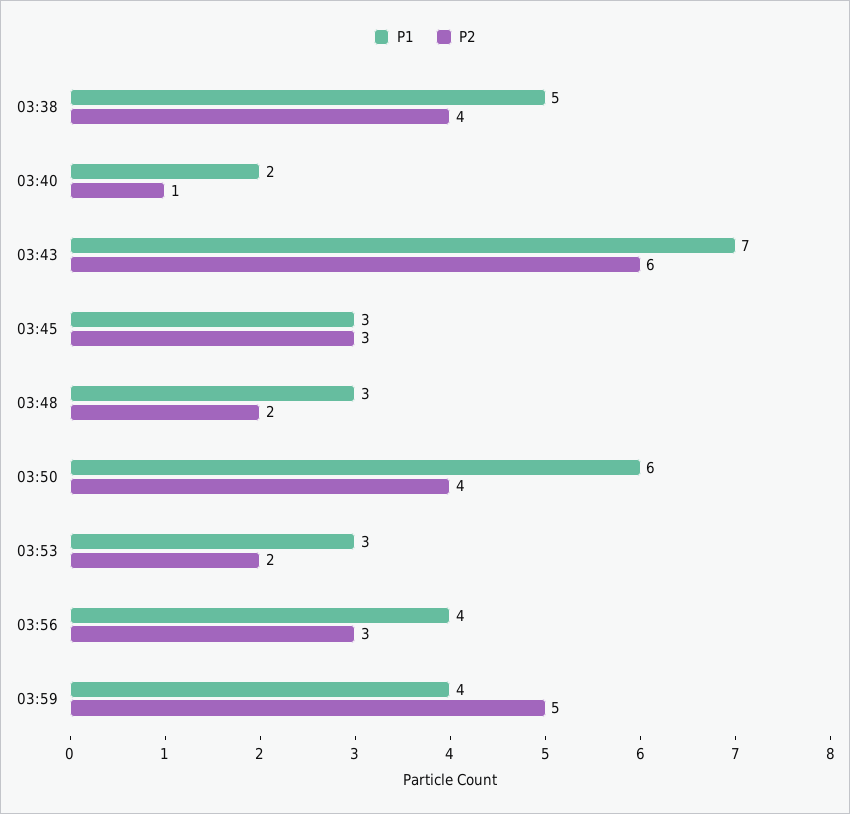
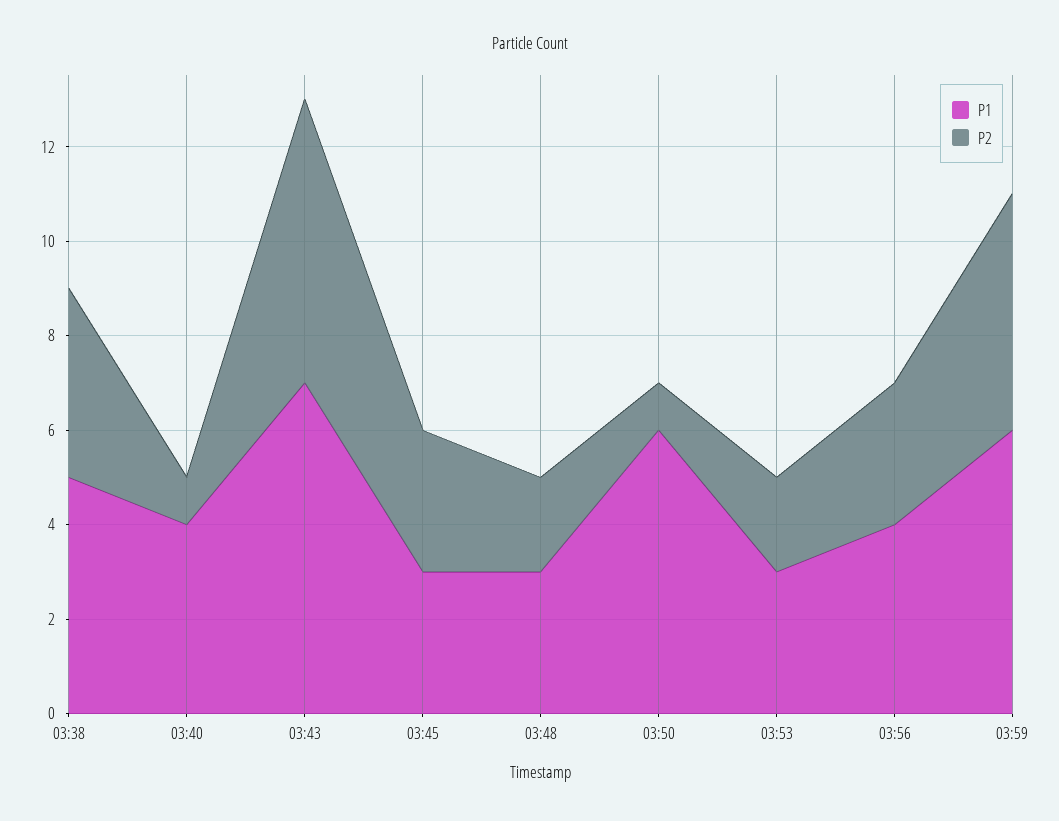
P1, 03:40: 2 -> 4
P2, 03:50: 4 -> 1
P1, 03:59: 4 -> 6

